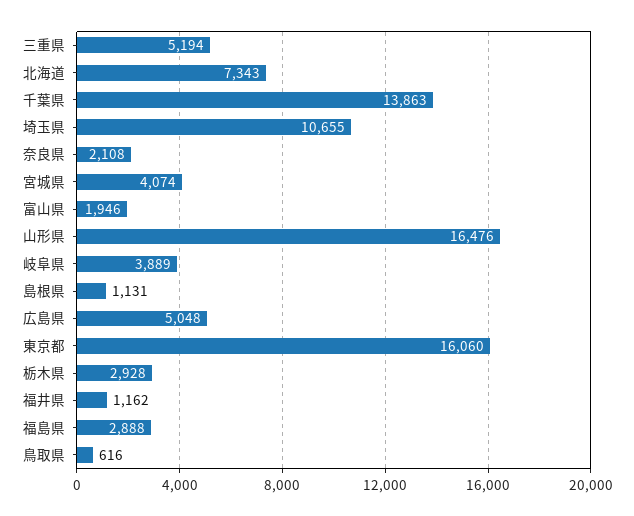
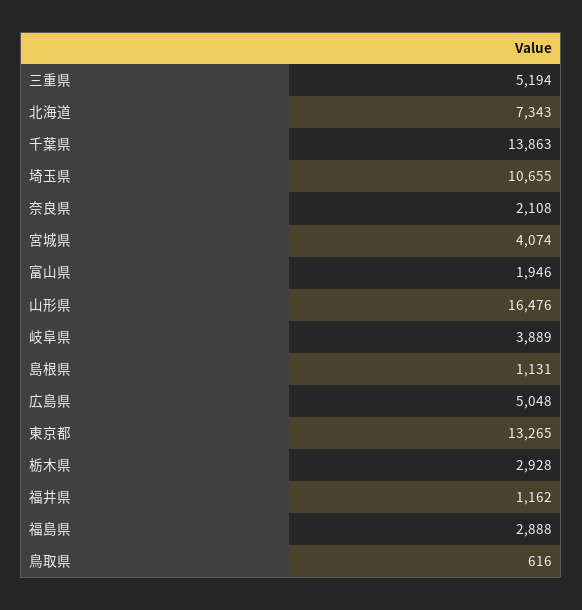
東京都: 16060 -> 13265

